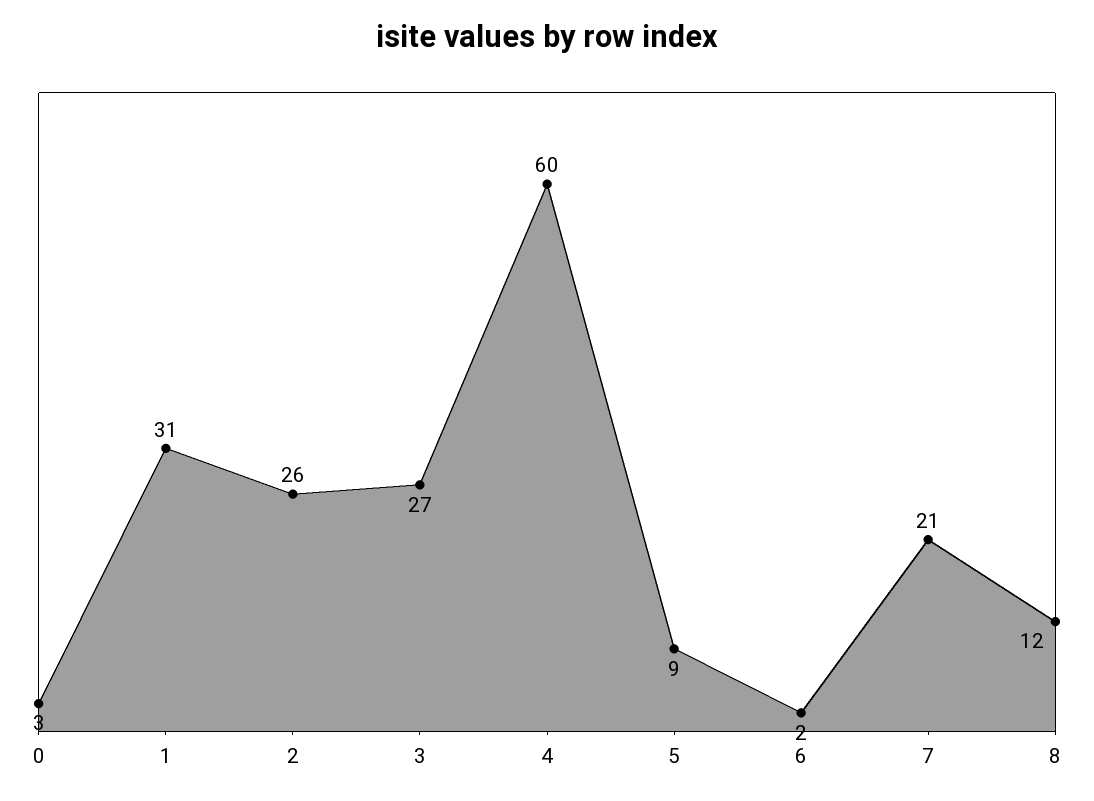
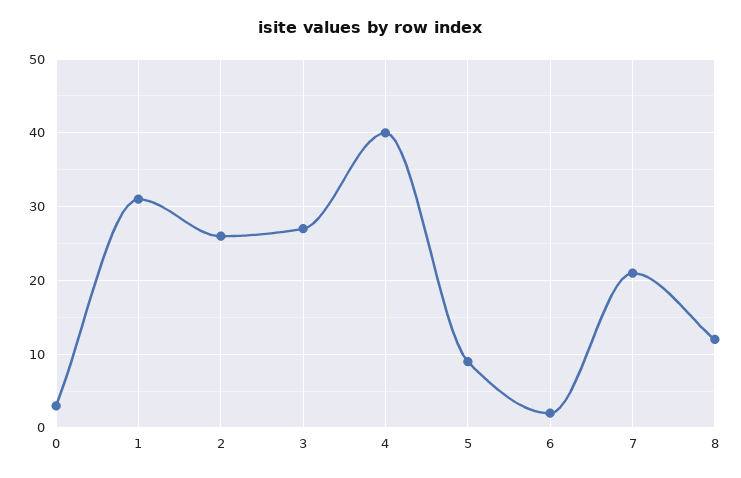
4: 60 -> 40

